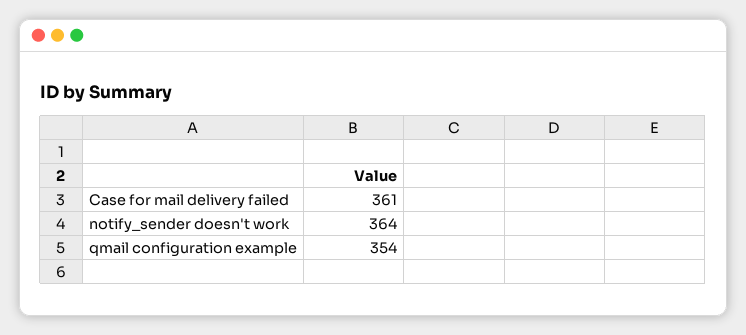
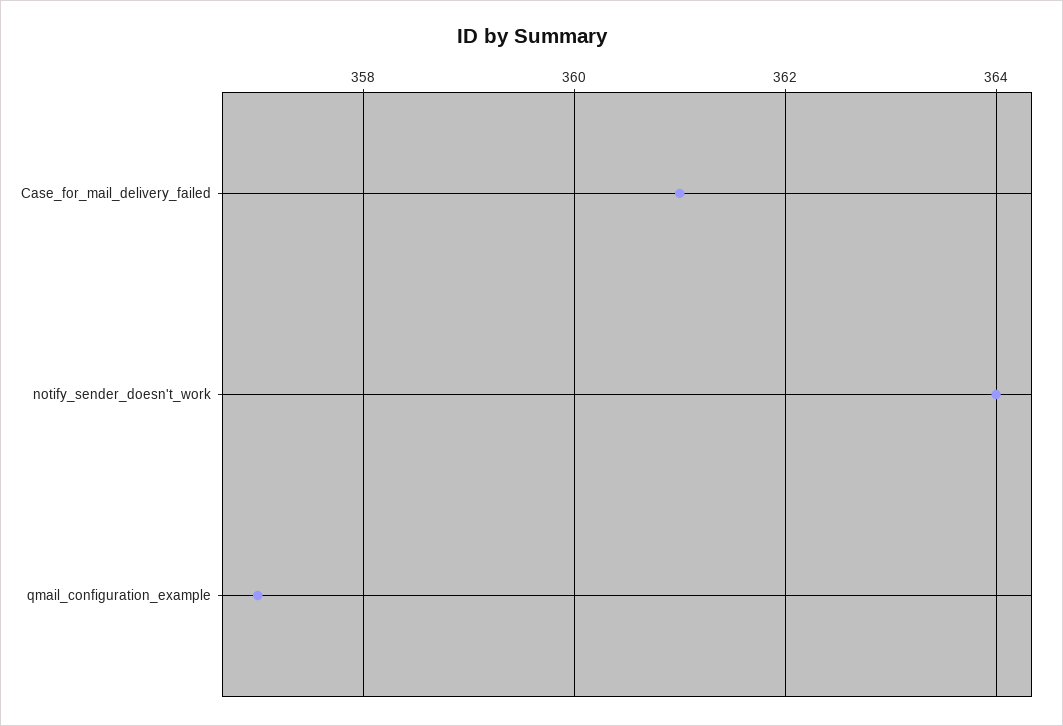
qmail configuration example: 354 -> 357

